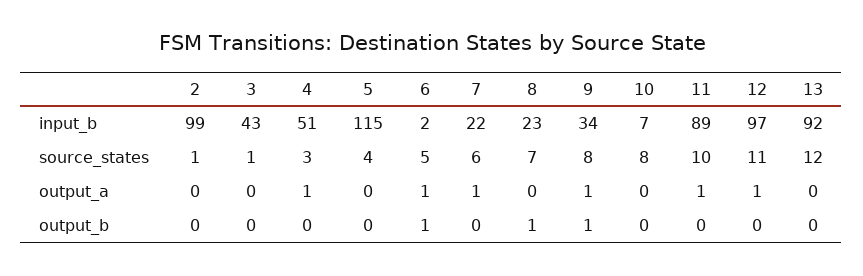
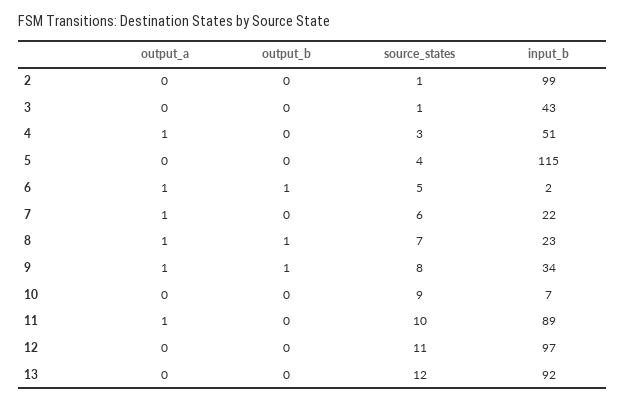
10, source_states: 8 -> 9
8, output_a: 0 -> 1
12, output_a: 1 -> 0

